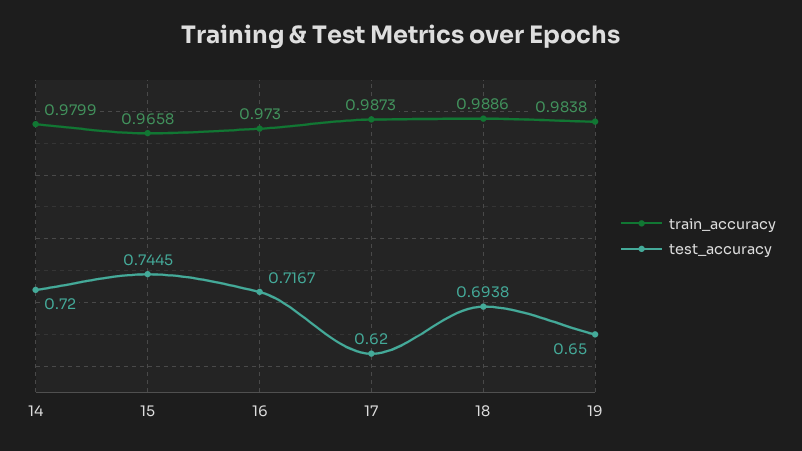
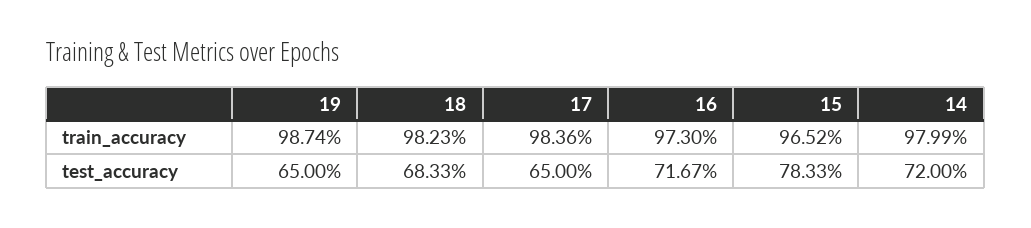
train_accuracy, 15: 0.9658 -> 0.9652
test_accuracy, 15: 0.7445 -> 0.7833
train_accuracy, 17: 0.9873 -> 0.9836
test_accuracy, 17: 0.62 -> 0.65
train_accuracy, 18: 0.9886 -> 0.9823
test_accuracy, 18: 0.6938 -> 0.6833
train_accuracy, 19: 0.9838 -> 0.9874

